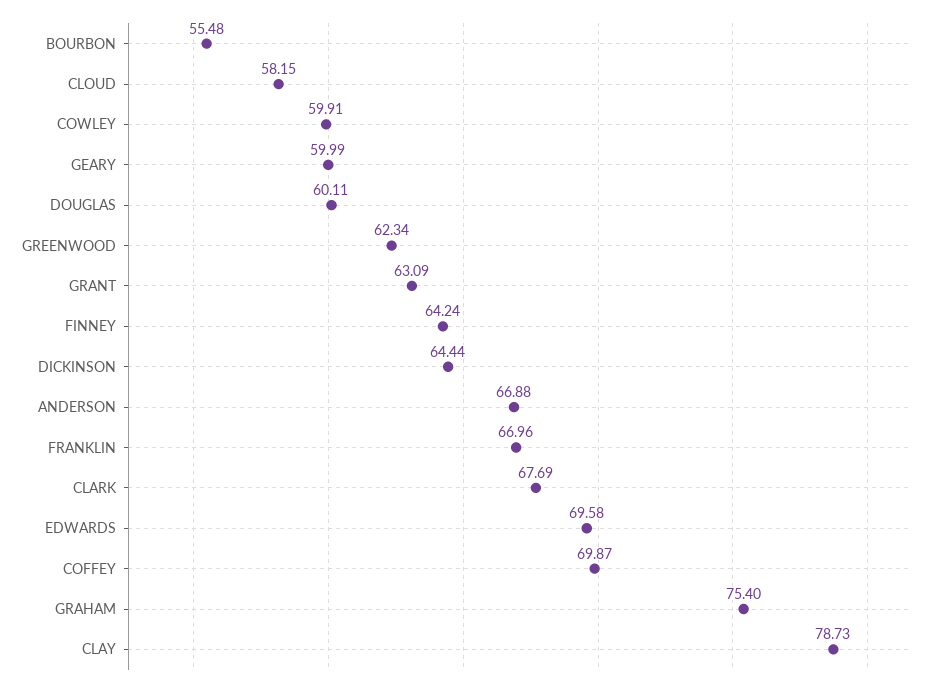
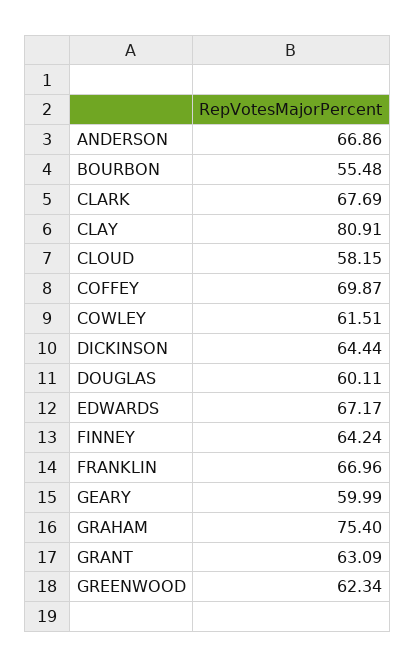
COWLEY: 59.91 -> 61.51
ANDERSON: 66.88 -> 66.86
EDWARDS: 69.58 -> 67.17
CLAY: 78.73 -> 80.91

